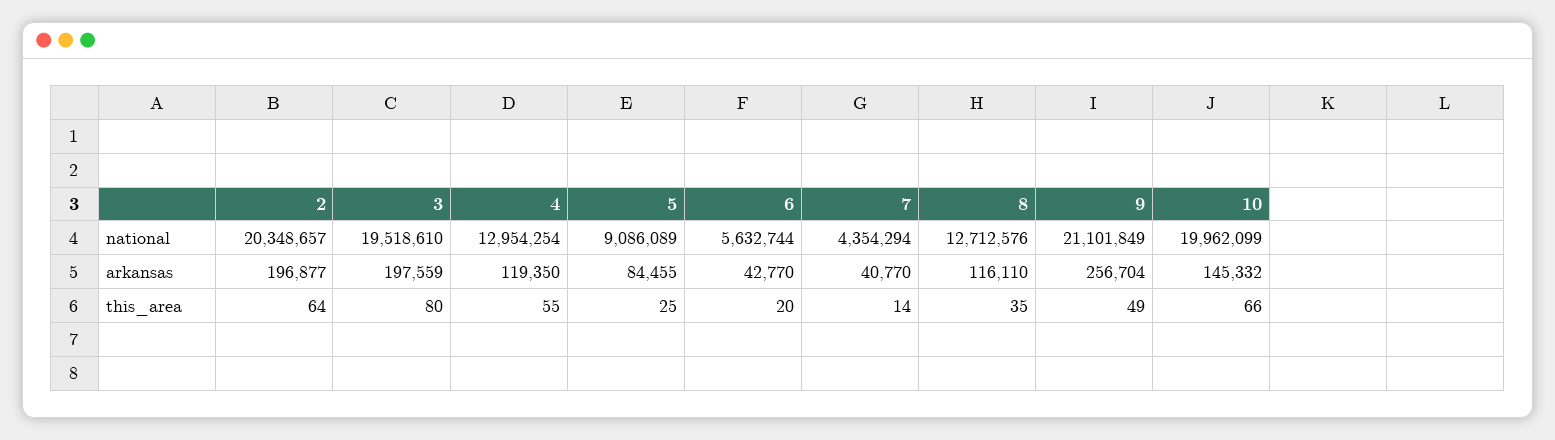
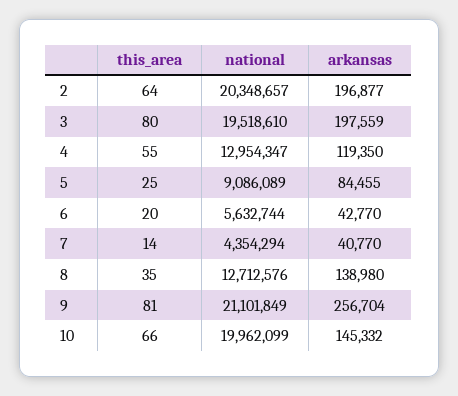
4, national: 12954254 -> 12954347
8, arkansas: 116110 -> 138980
9, this_area: 49 -> 81

